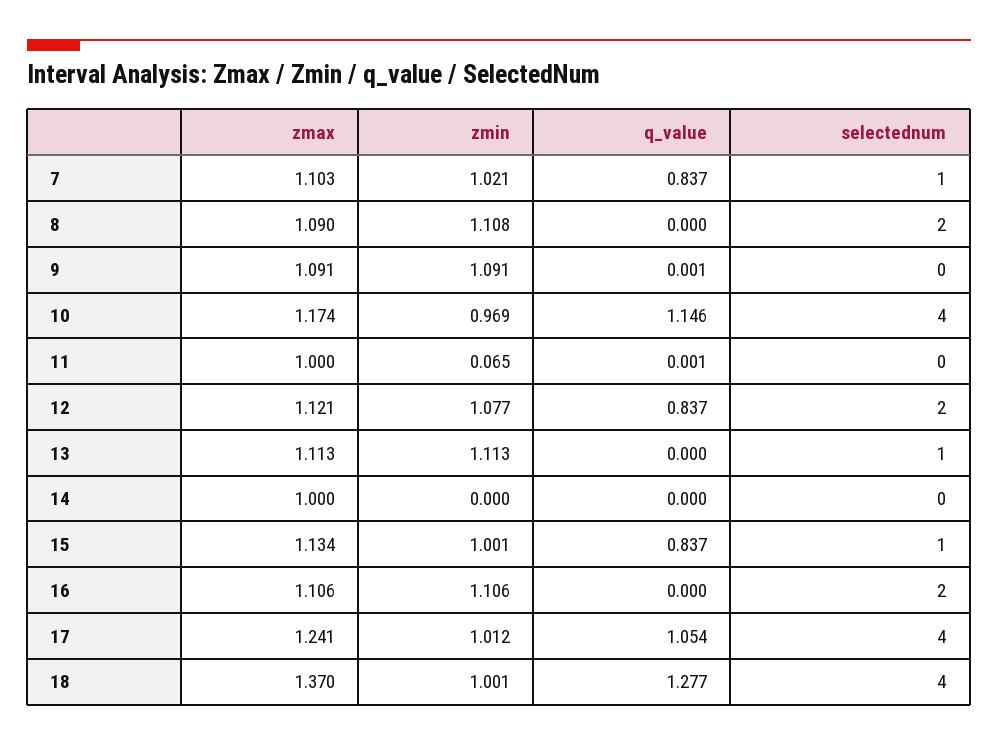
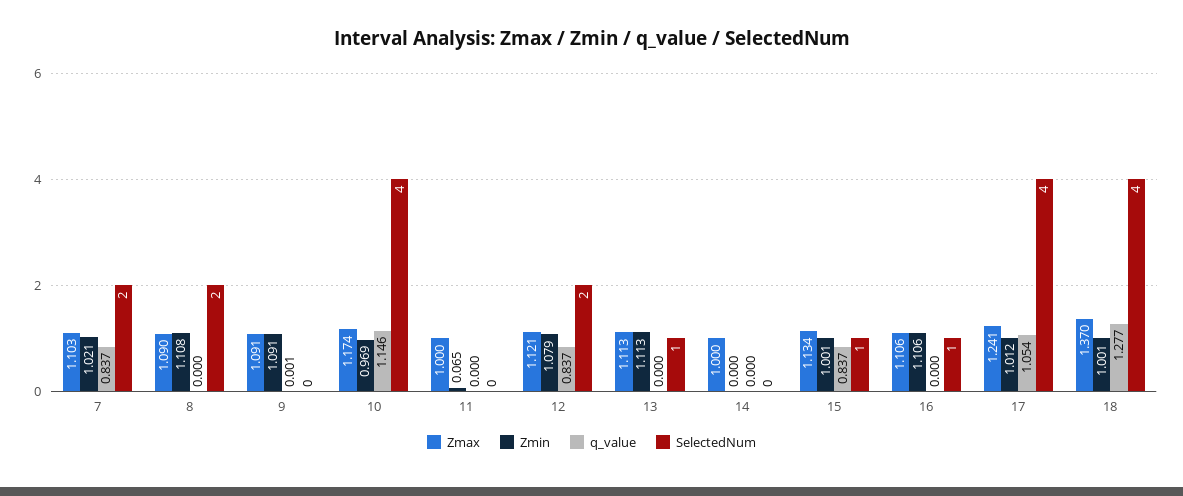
selectednum, 7: 1 -> 2
q_value, 11: 0.001 -> 0
zmin, 12: 1.077 -> 1.079
selectednum, 16: 2 -> 1

